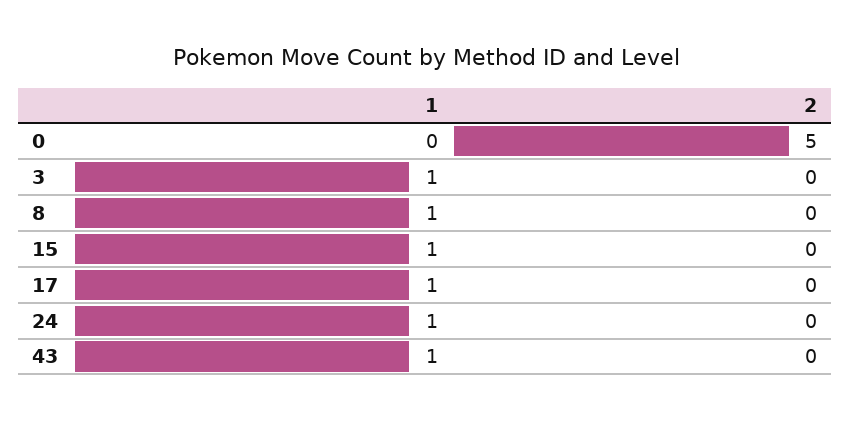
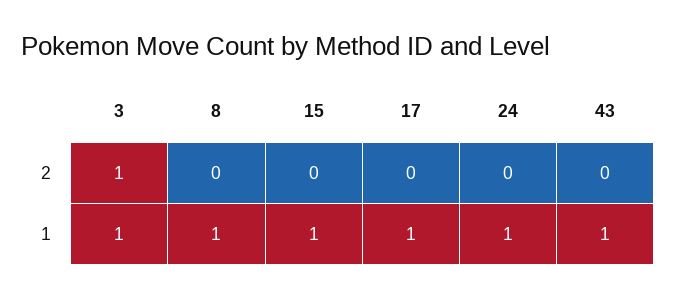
1, 0: 0 -> none
2, 0: 5 -> none
2, 3: 0 -> 1

